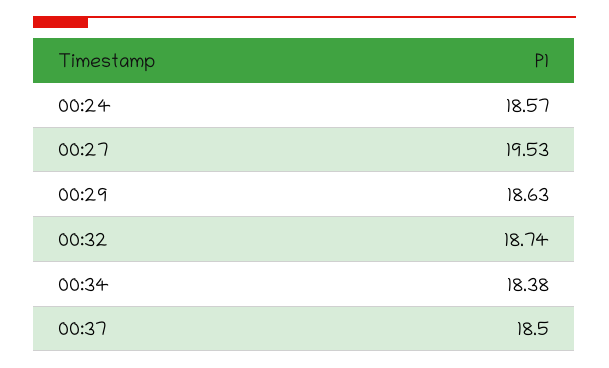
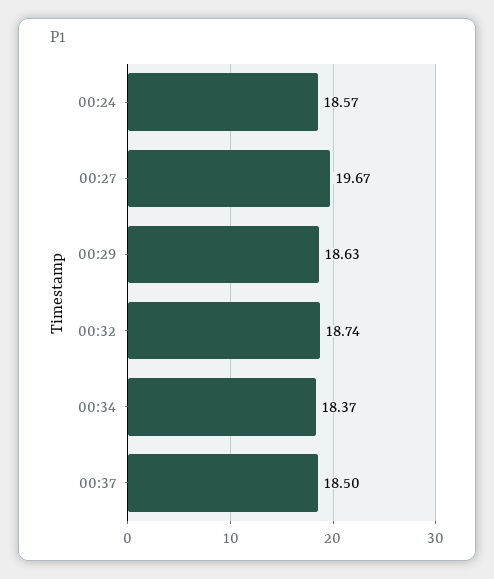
00:27: 19.53 -> 19.67
00:34: 18.38 -> 18.37

